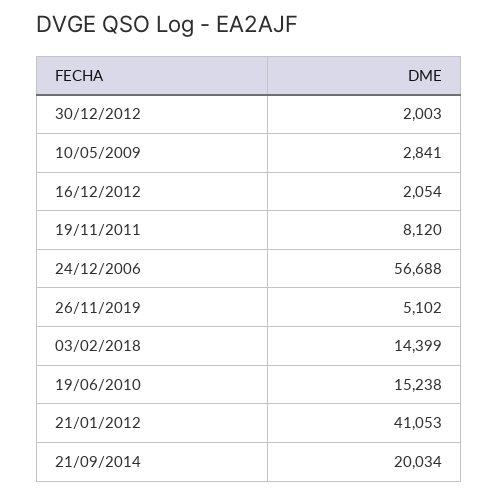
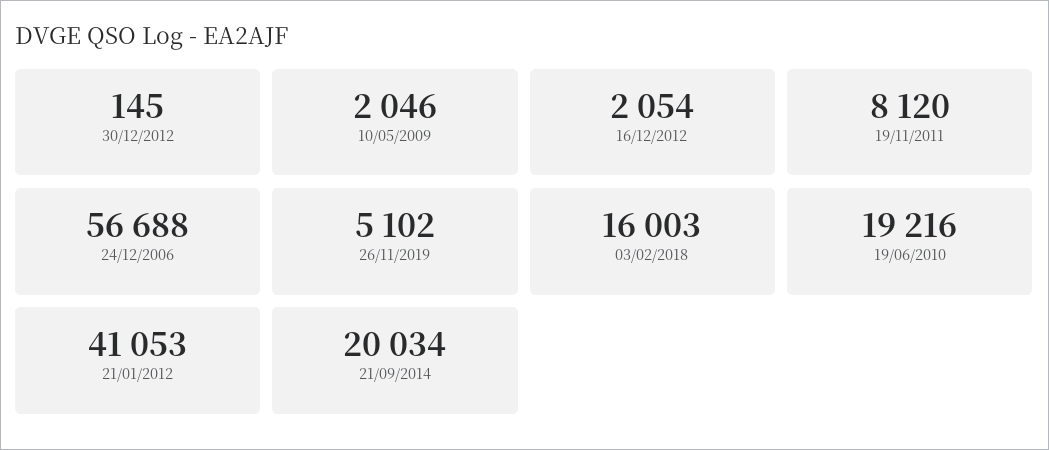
30/12/2012: 2003 -> 145
10/05/2009: 2841 -> 2046
03/02/2018: 14399 -> 16003
19/06/2010: 15238 -> 19216

